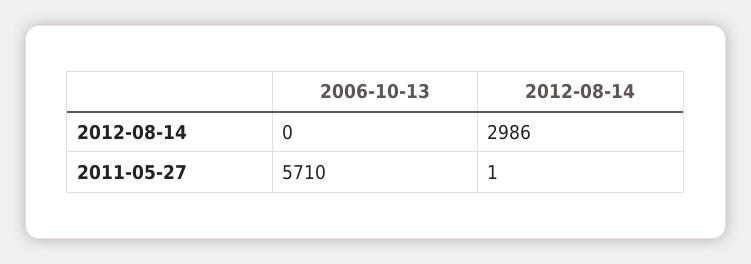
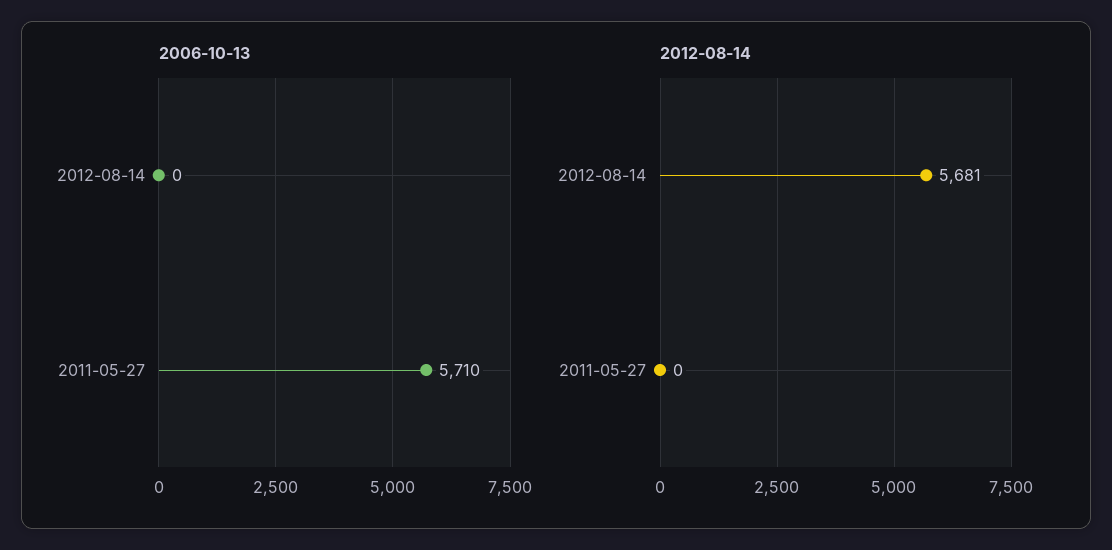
2012-08-14, 2012-08-14: 2986 -> 5681
2012-08-14, 2011-05-27: 1 -> 0

